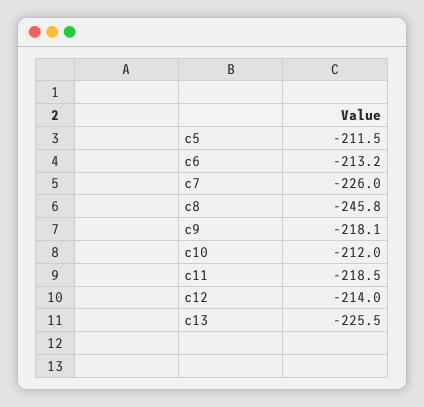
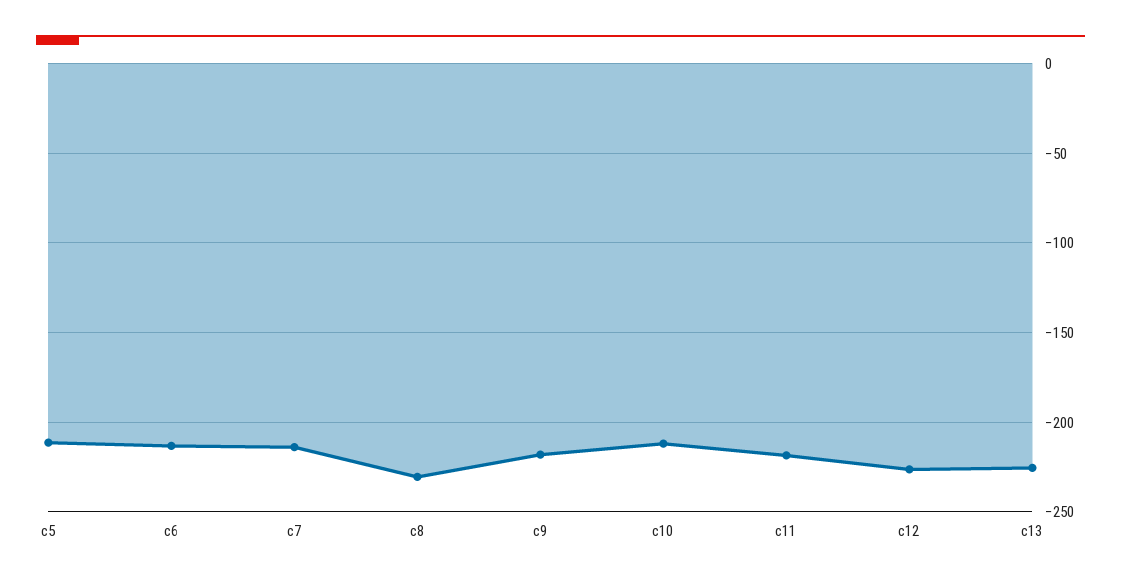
c7: -226 -> -215
c8: -245.8 -> -230
c12: -214 -> -225

